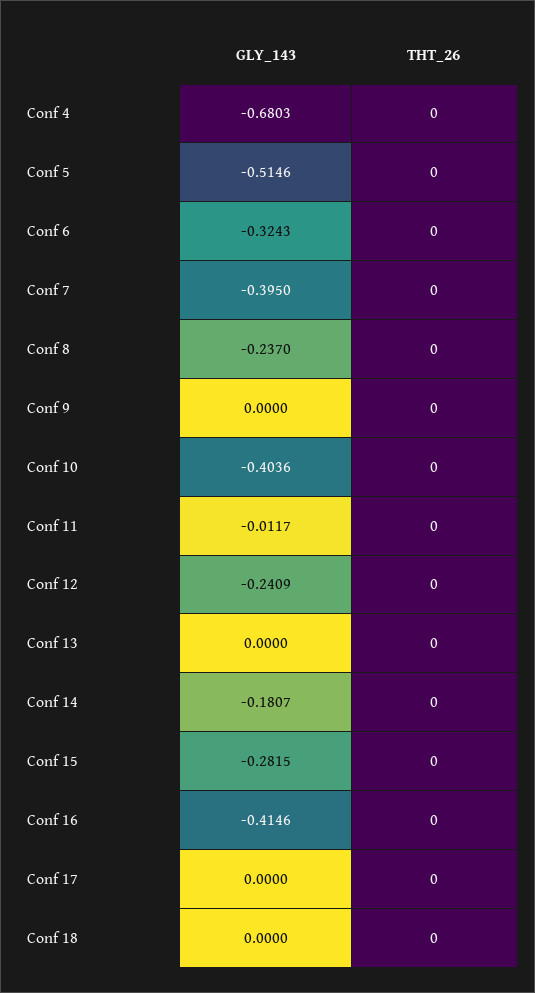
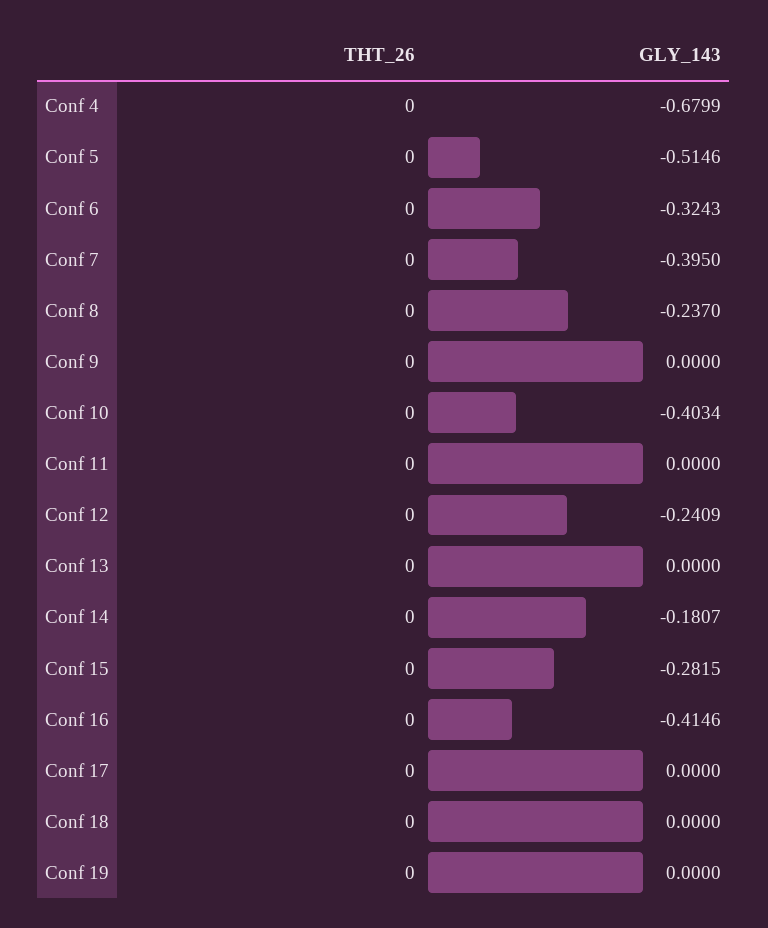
GLY_143, Conf 4: -0.6803 -> -0.6799
GLY_143, Conf 10: -0.4036 -> -0.4034
GLY_143, Conf 11: -0.0117 -> 0
THT_26, Conf 19: none -> 0
GLY_143, Conf 19: none -> 0

